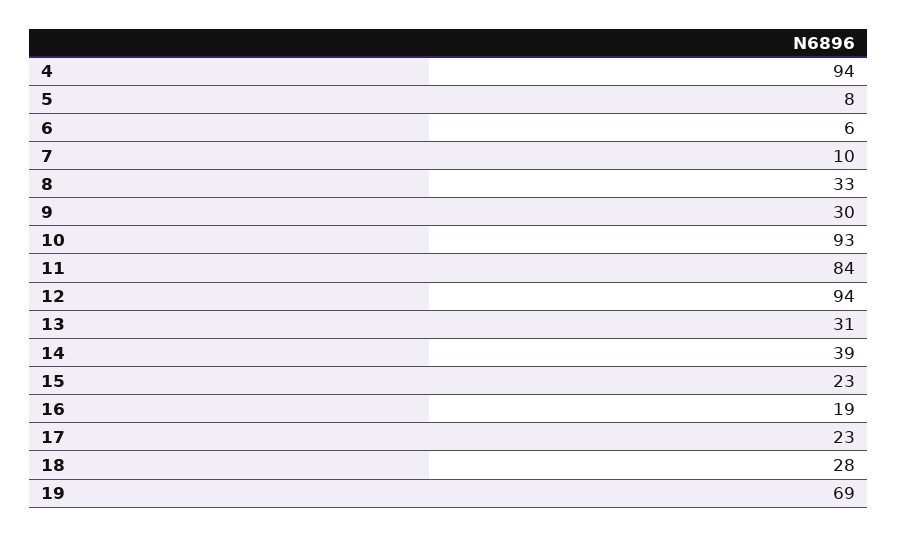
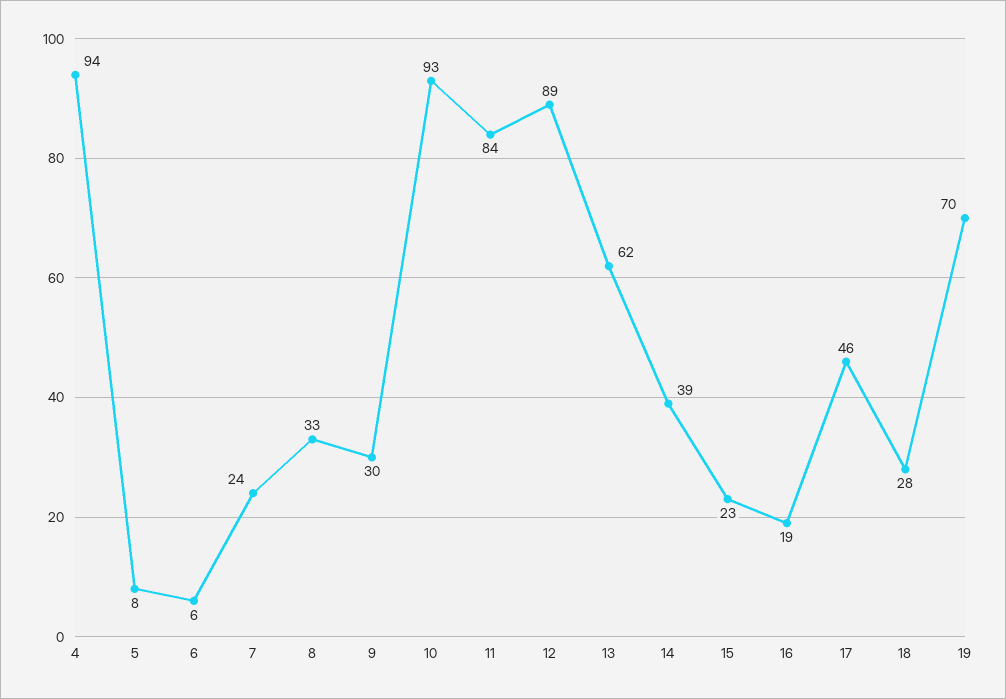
7: 10 -> 24
12: 94 -> 89
13: 31 -> 62
17: 23 -> 46
19: 69 -> 70

